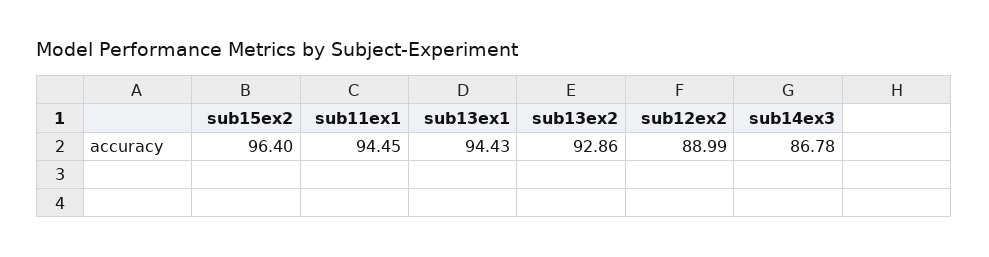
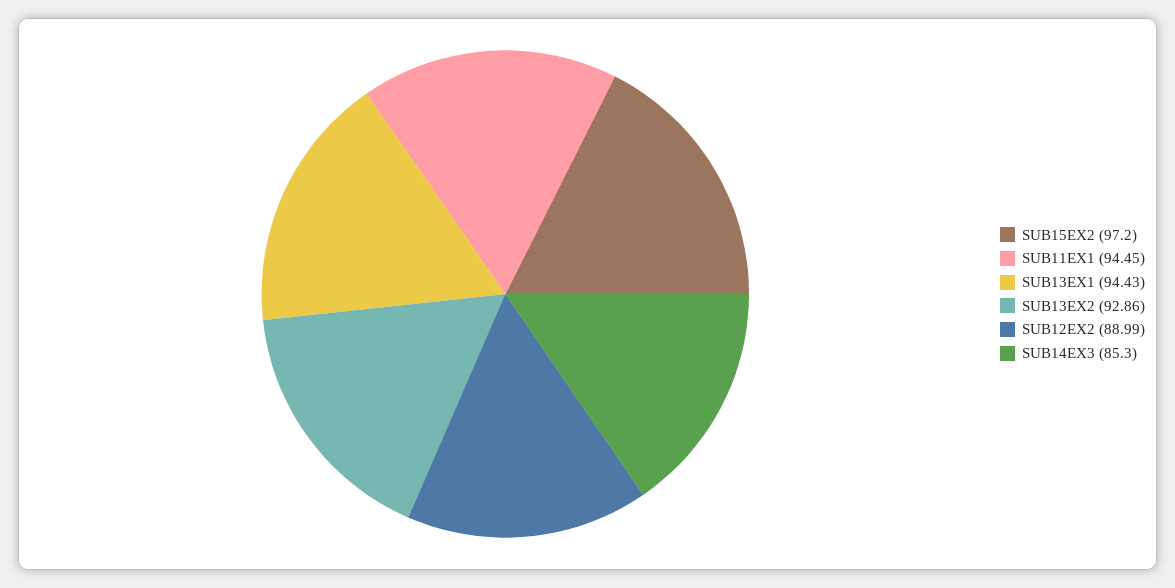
sub15ex2: 96.4 -> 97.2
sub14ex3: 86.78 -> 85.3

